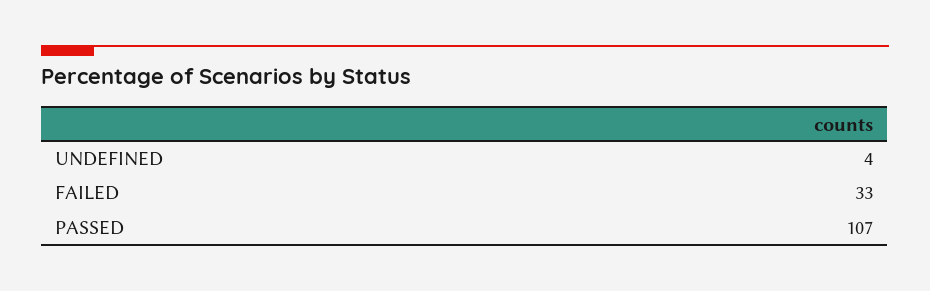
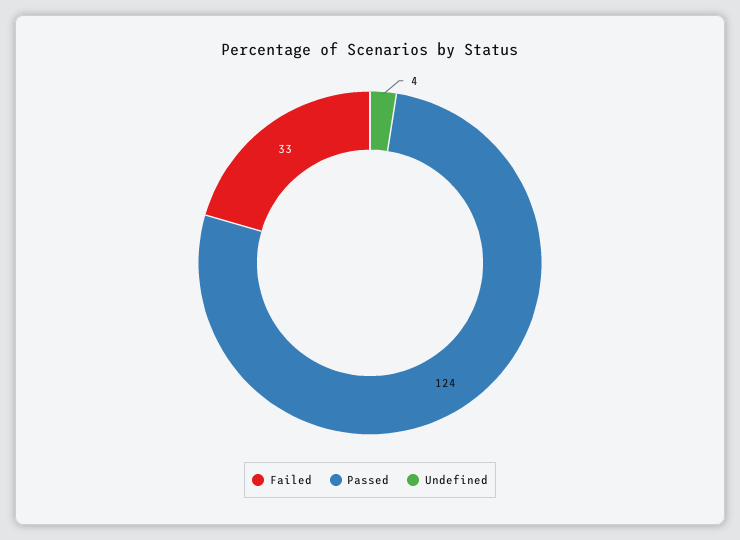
PASSED: 107 -> 124

